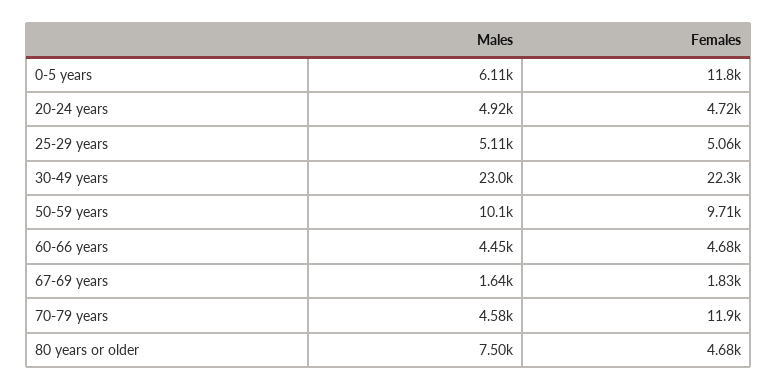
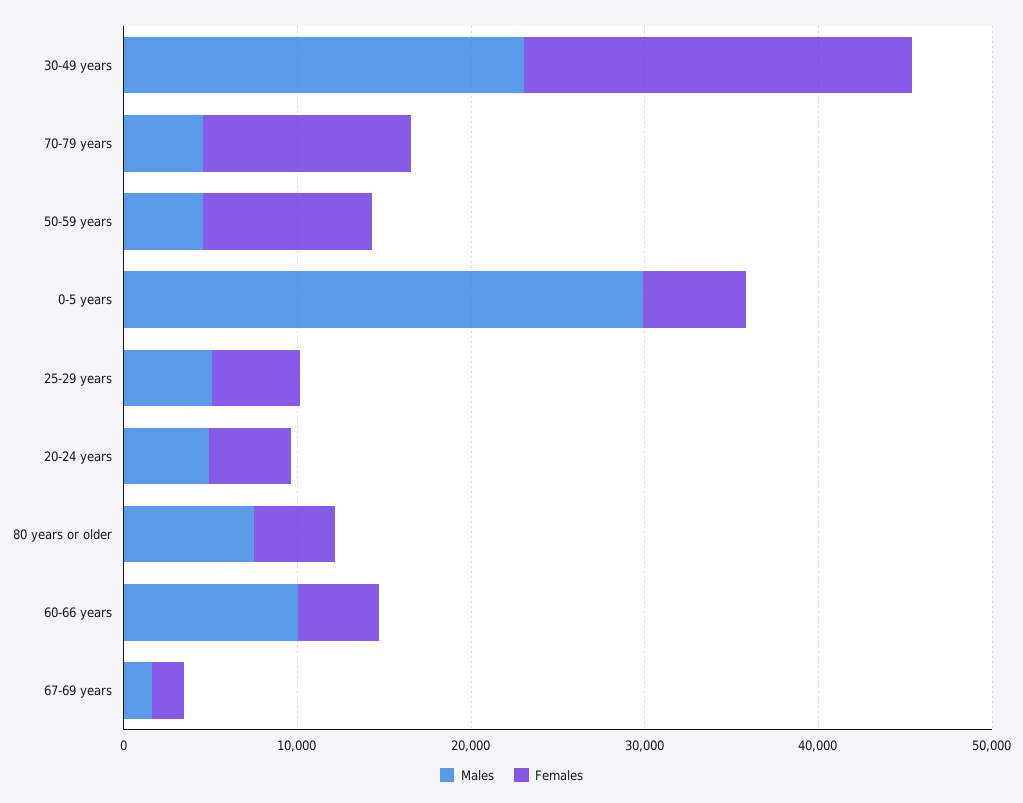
Males, 0-5 years: 6110 -> 30000
Females, 0-5 years: 11800 -> 6000
Males, 50-59 years: 10100 -> 4000
Males, 60-66 years: 4450 -> 10000

